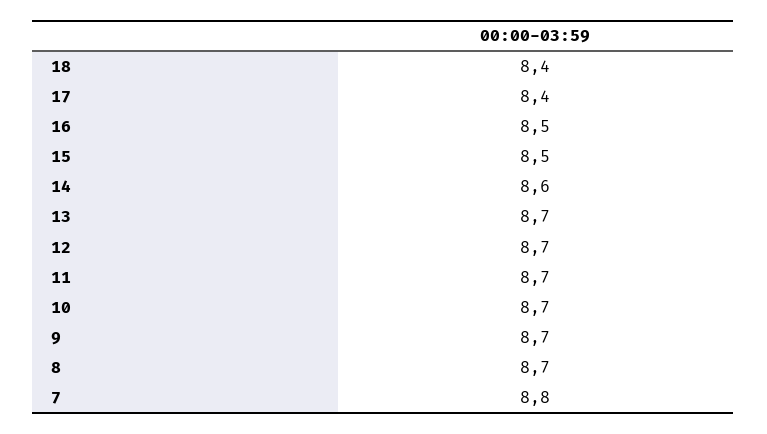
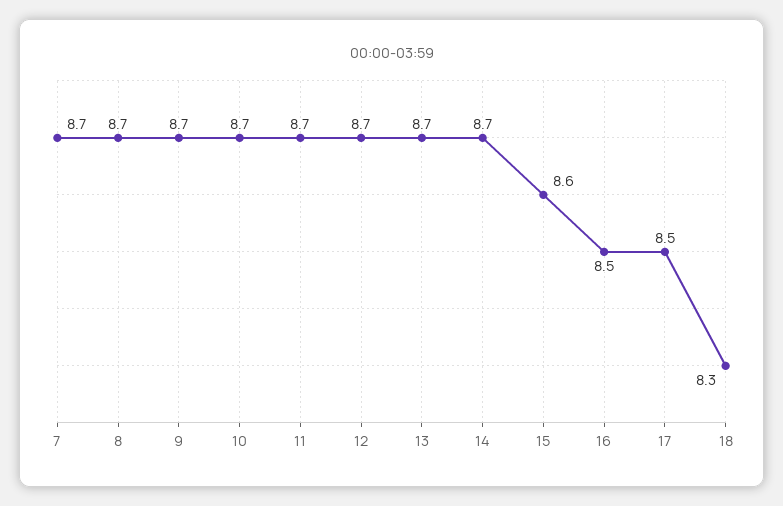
18: 8.4 -> 8.3
17: 8.4 -> 8.5
15: 8.5 -> 8.6
14: 8.6 -> 8.7
7: 8.8 -> 8.7

